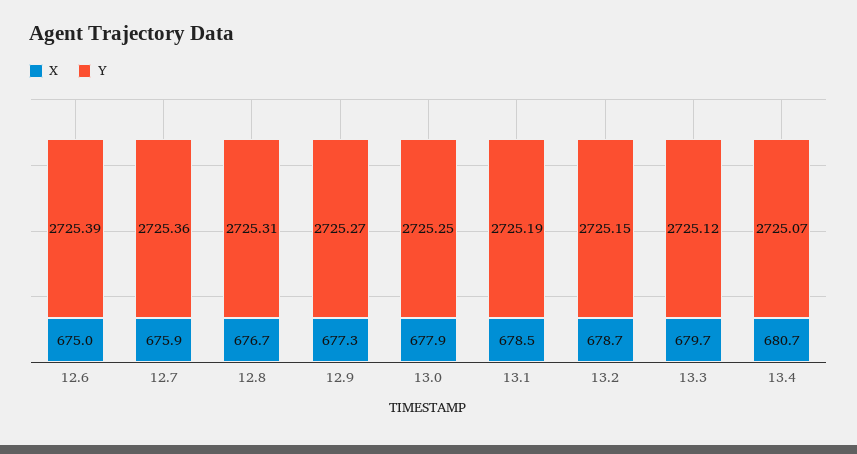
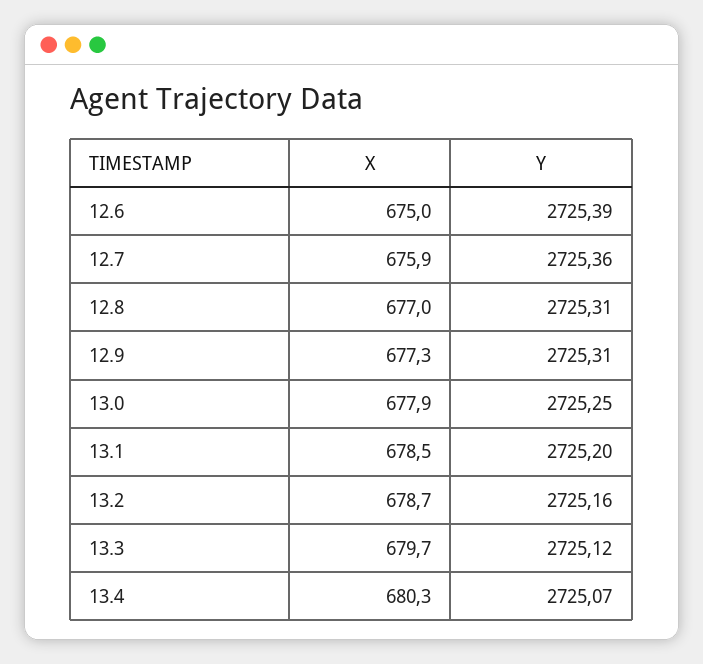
X, 12.8: 676.7 -> 677
Y, 12.9: 2725.27 -> 2725.31
Y, 13.1: 2725.19 -> 2725.2
Y, 13.2: 2725.15 -> 2725.16
X, 13.4: 680.7 -> 680.3

